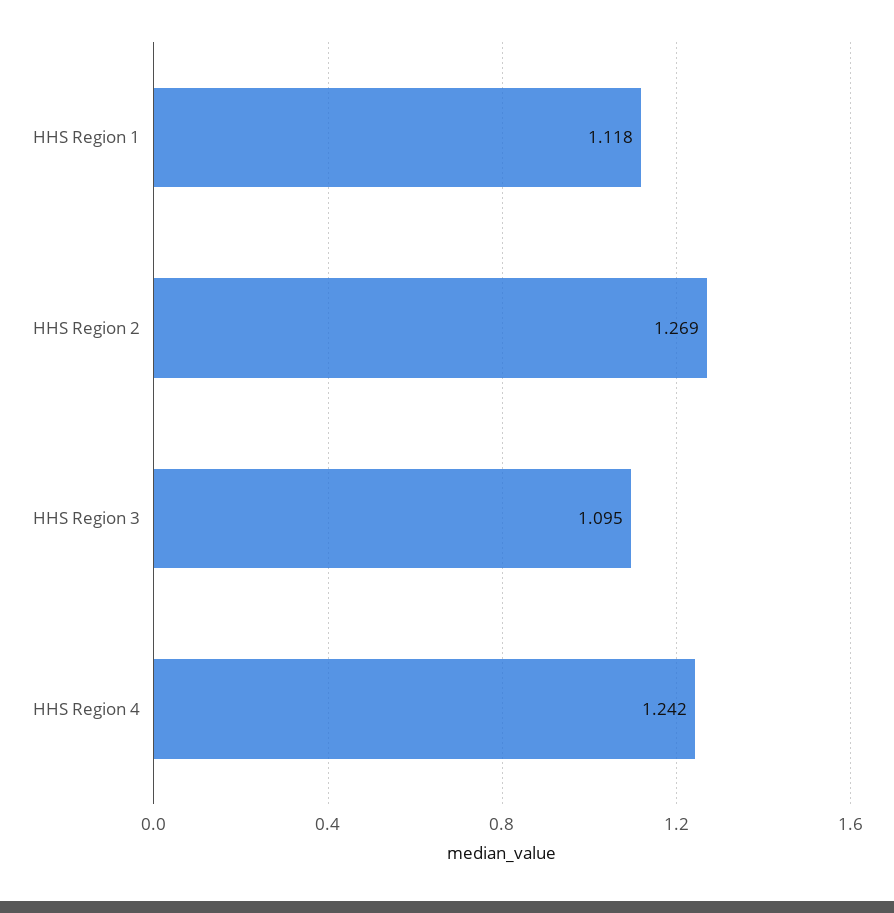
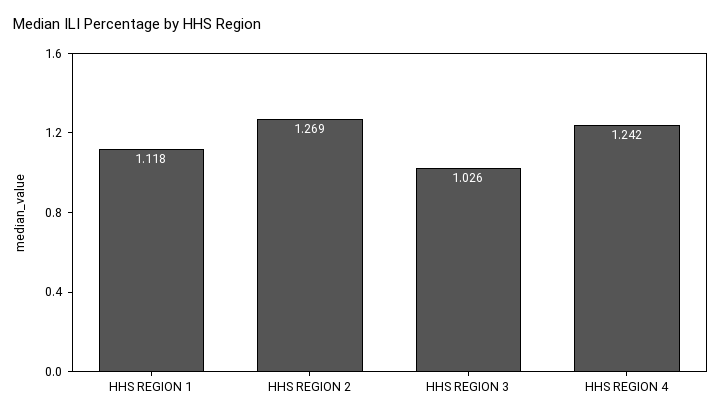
HHS Region 3: 1.095 -> 1.026

